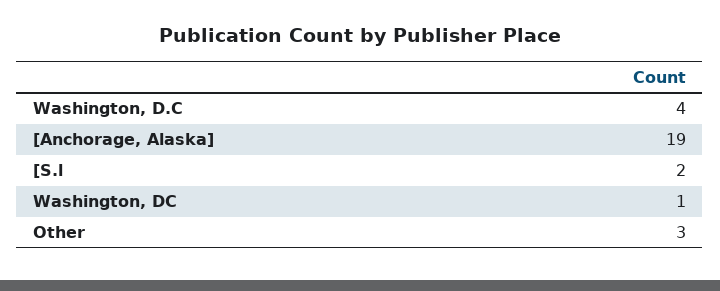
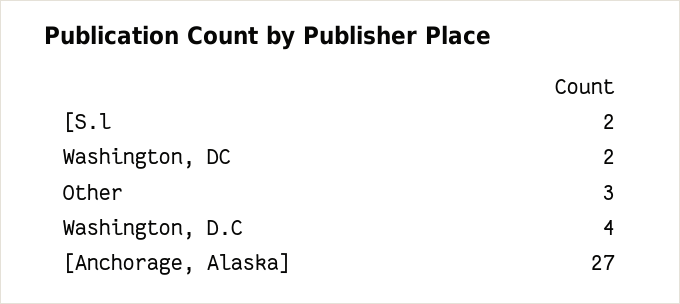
[Anchorage, Alaska]: 19 -> 27
Washington, DC: 1 -> 2

